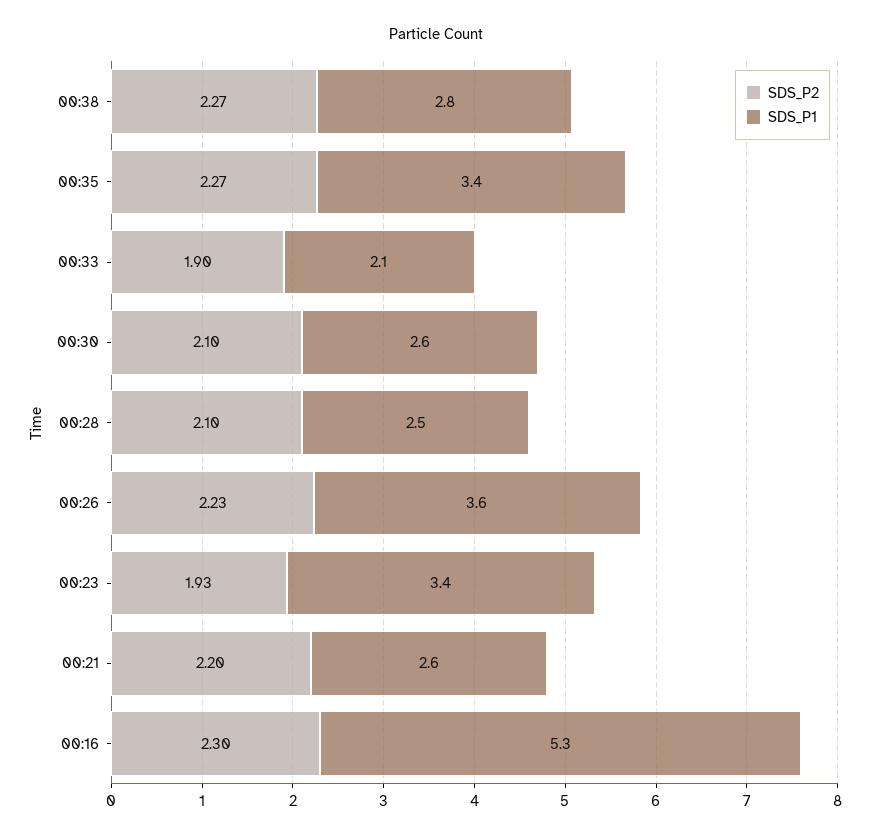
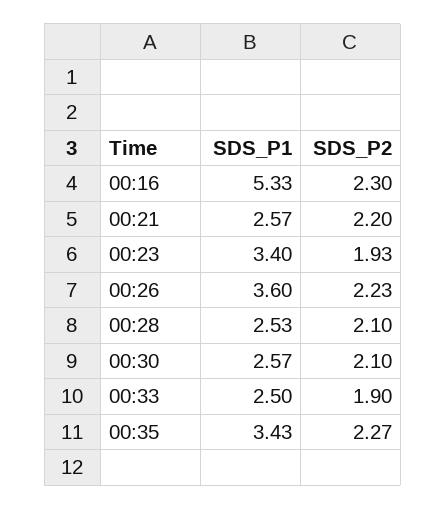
SDS_P2, 00:38: 2.27 -> none
SDS_P1, 00:38: 2.8 -> none
SDS_P1, 00:33: 2.1 -> 2.5

